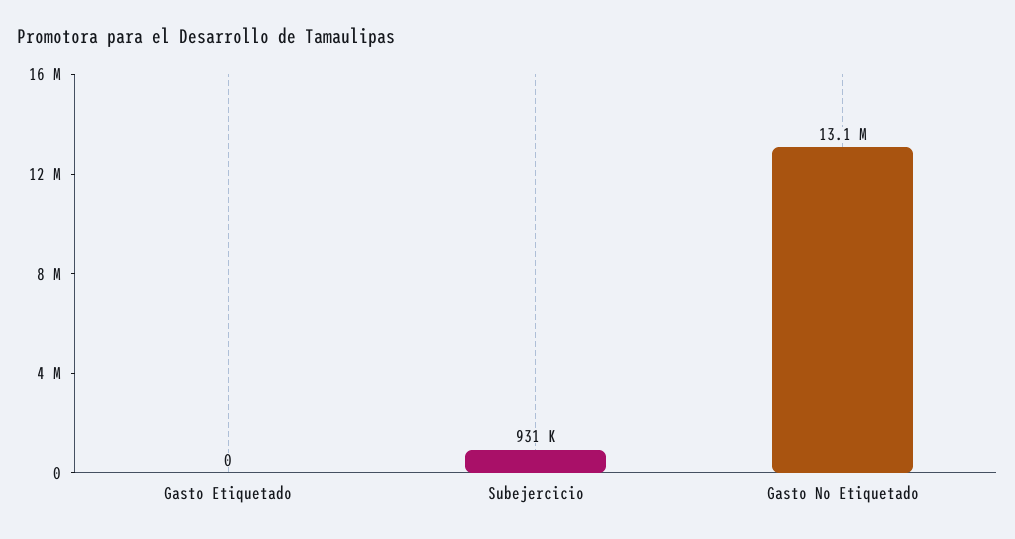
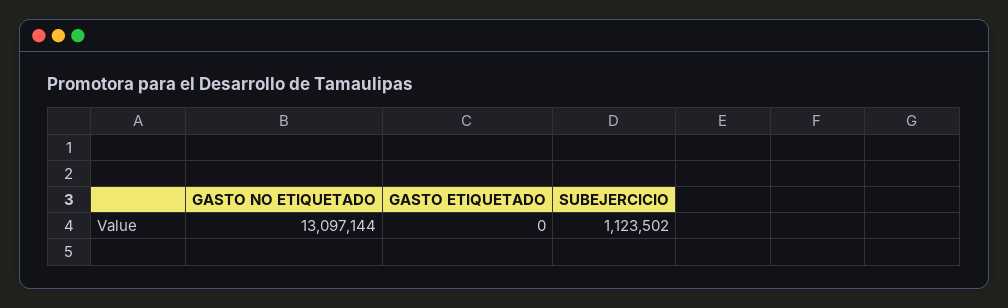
Subejercicio: 931000 -> 1123502

